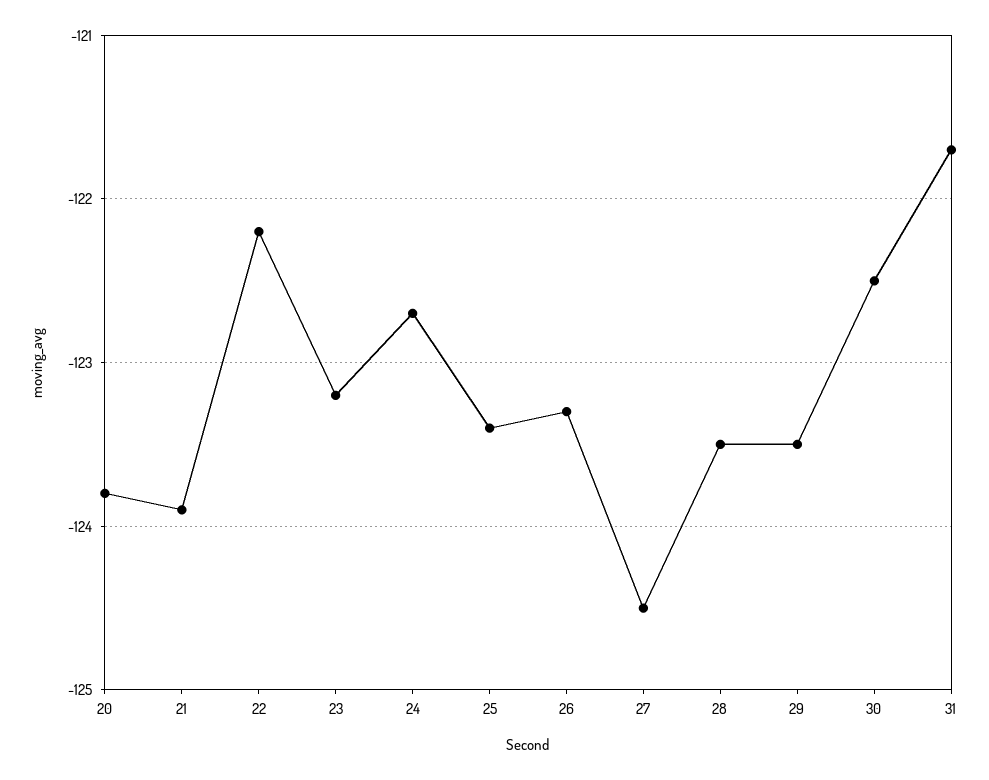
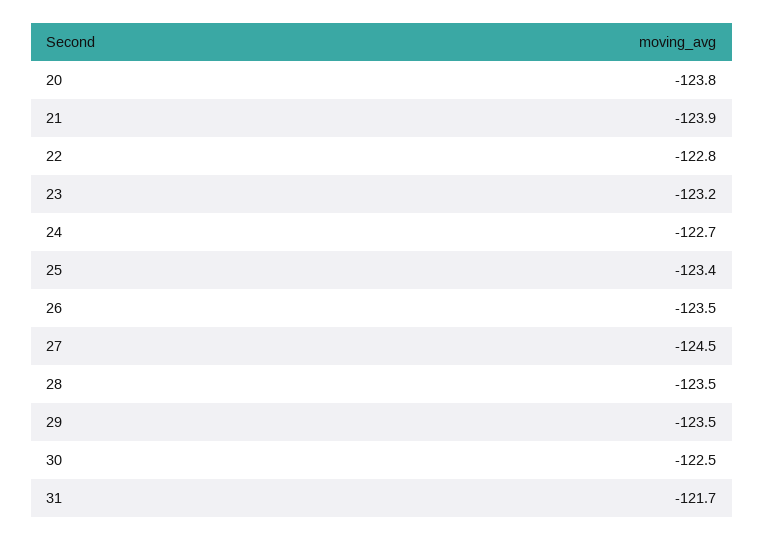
22: -122.2 -> -122.8
26: -123.3 -> -123.5

